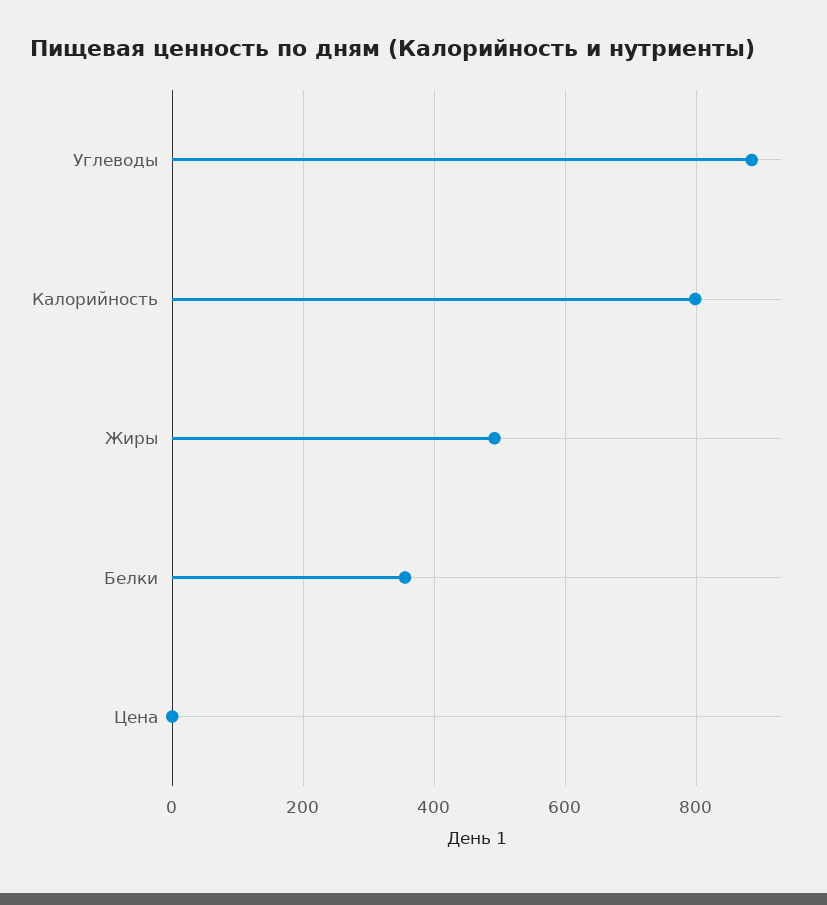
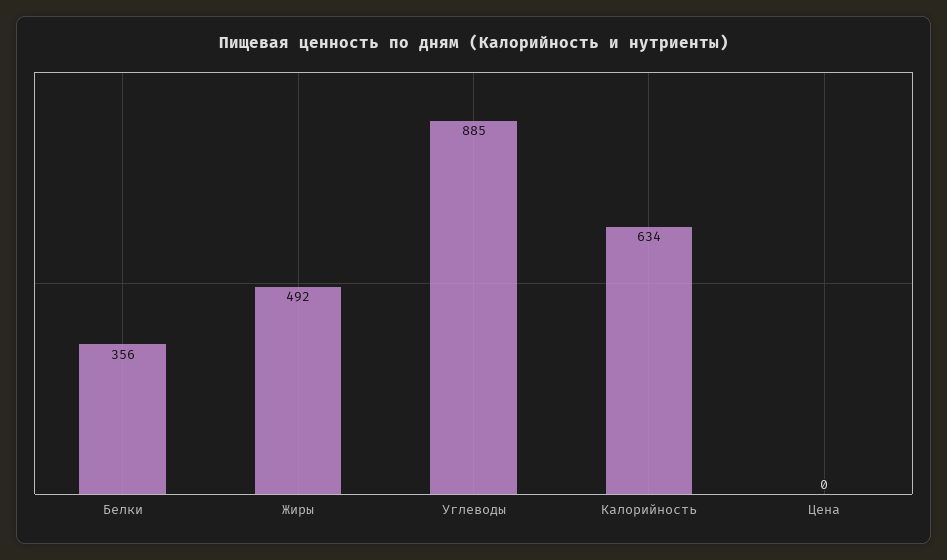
Калорийность: 800 -> 634

